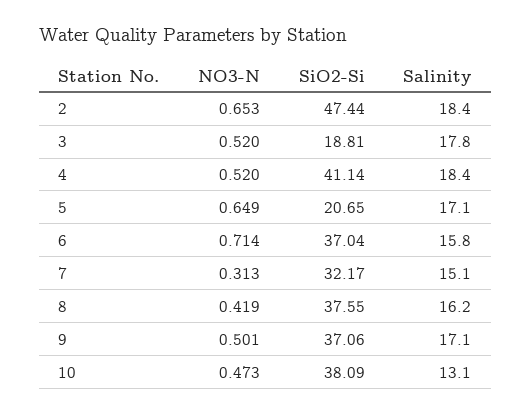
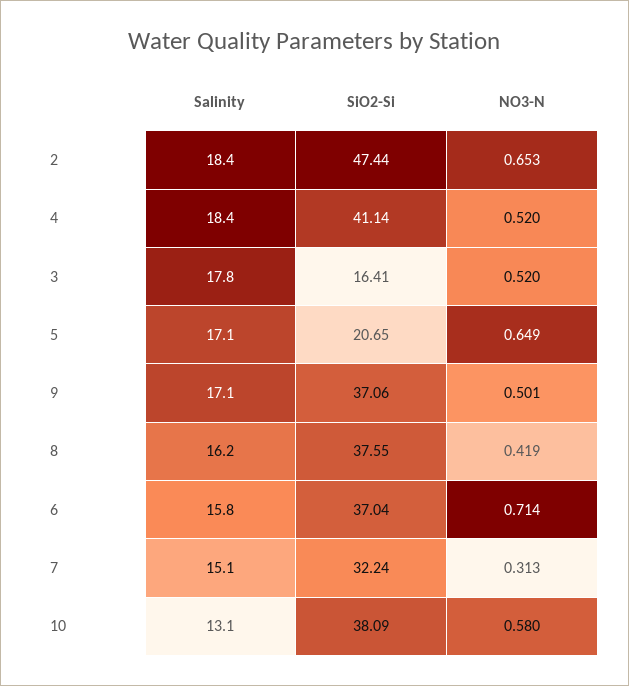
SiO2-Si, 3: 18.81 -> 16.41
SiO2-Si, 7: 32.17 -> 32.24
NO3-N, 10: 0.473 -> 0.58

